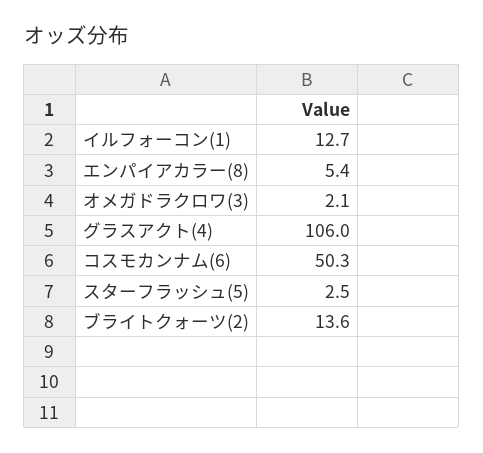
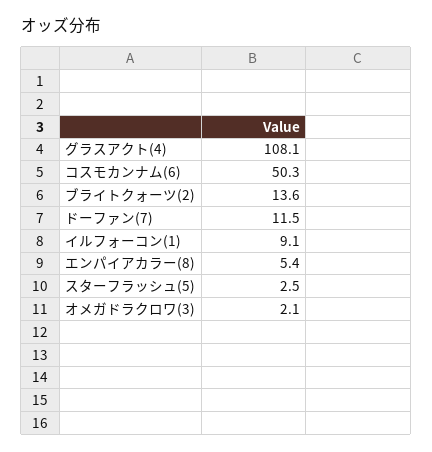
イルフォーコン(1): 12.7 -> 9.1
グラスアクト(4): 106 -> 108.1
ドーファン(7): none -> 11.5

